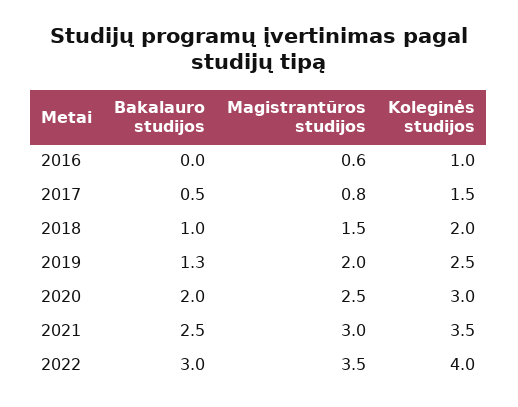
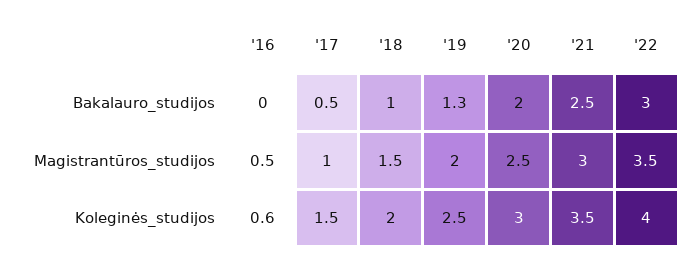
Magistrantūros studijos, 2016: 0.6 -> 0.5
Koleginės studijos, 2016: 1 -> 0.6
Magistrantūros studijos, 2017: 0.8 -> 1

